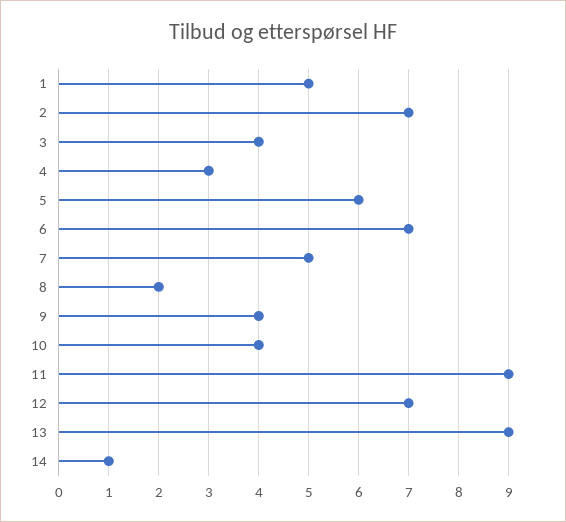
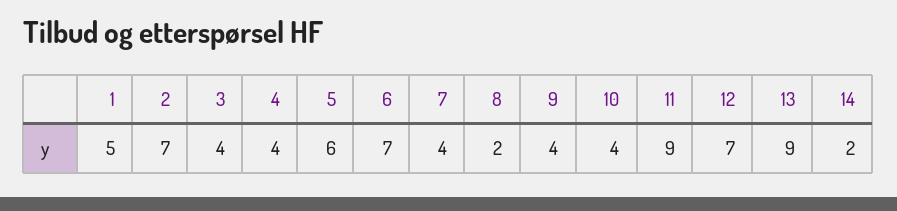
4: 3 -> 4
7: 5 -> 4
14: 1 -> 2

